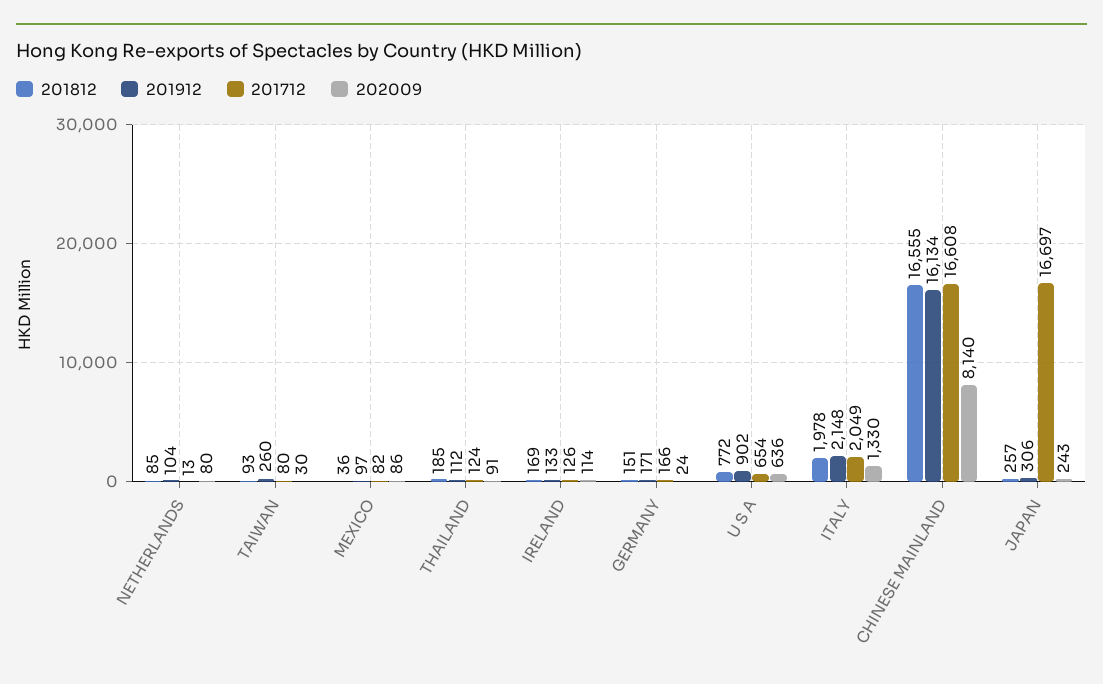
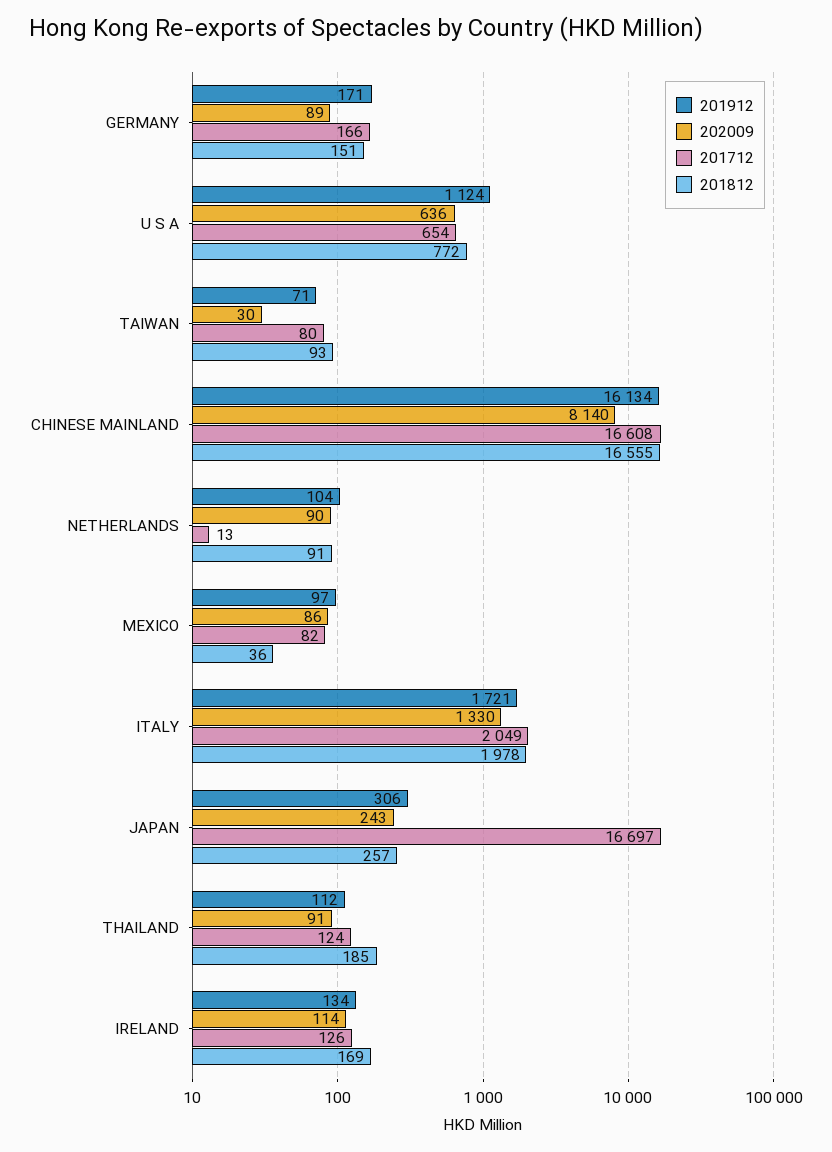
201812, NETHERLANDS: 85 -> 91
202009, NETHERLANDS: 80 -> 90
201912, TAIWAN: 260 -> 71
201912, IRELAND: 133 -> 134
202009, GERMANY: 24 -> 89
201912, U S A: 902 -> 1124
201912, ITALY: 2148 -> 1721

